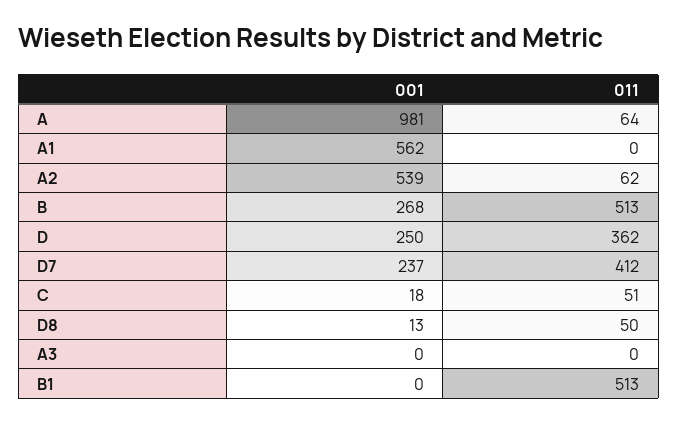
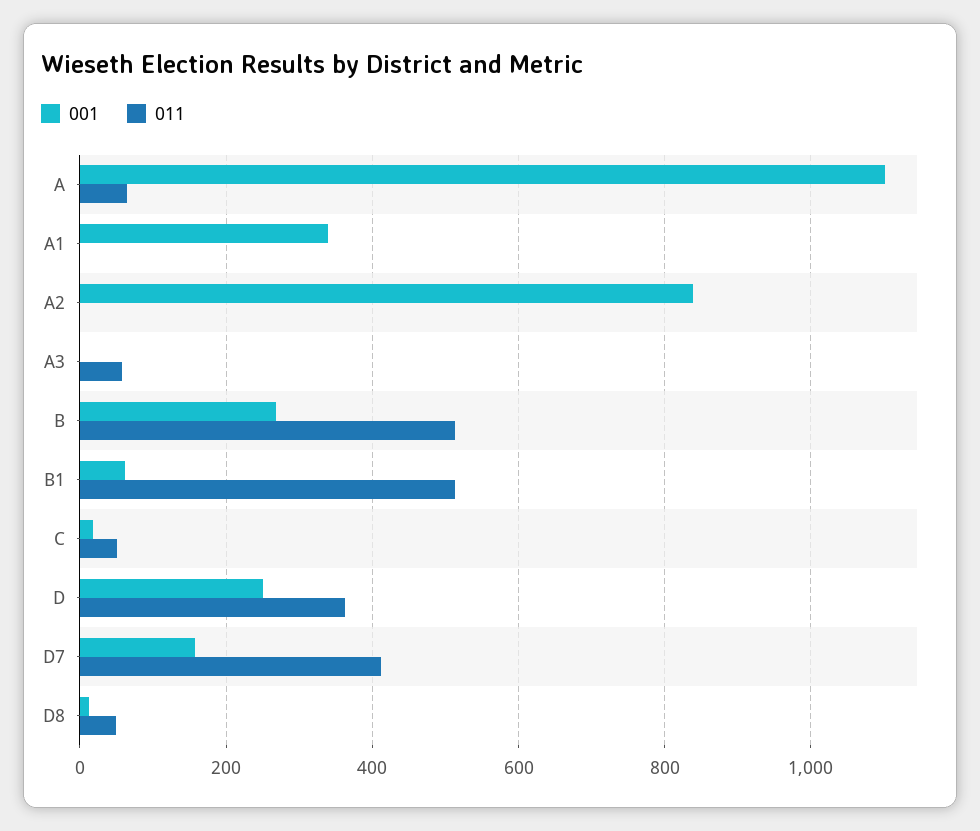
001, A: 981 -> 1100
001, A1: 562 -> 340
001, A2: 539 -> 840
011, A2: 62 -> 0
001, D7: 237 -> 160
011, A3: 0 -> 60
001, B1: 0 -> 60

